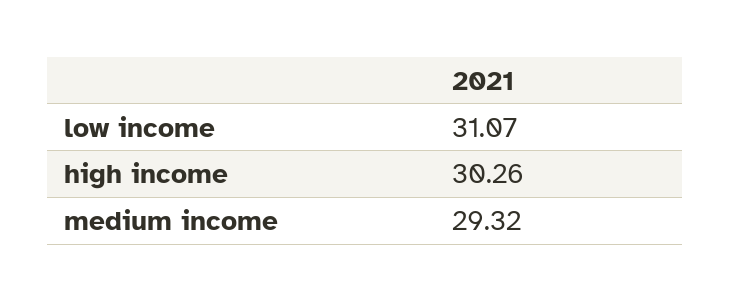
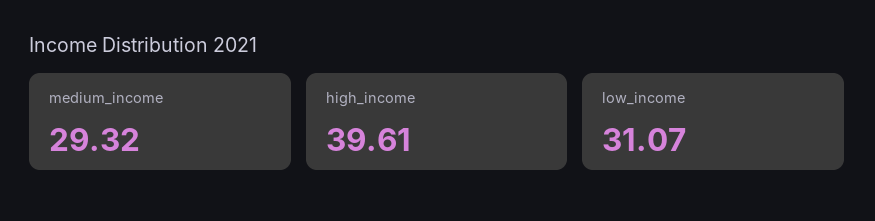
high income: 30.26 -> 39.61

